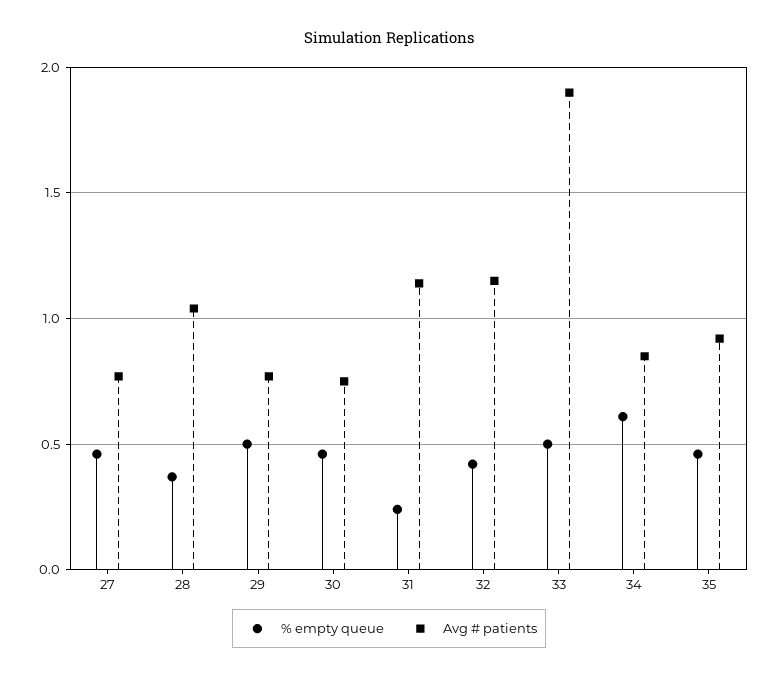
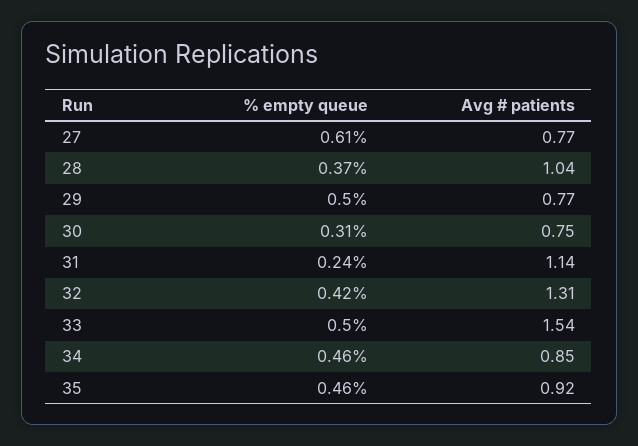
% empty queue, 27: 0.45 -> 0.61
% empty queue, 30: 0.45 -> 0.31
Avg # patients, 32: 1.15 -> 1.31
Avg # patients, 33: 1.9 -> 1.54
% empty queue, 34: 0.6 -> 0.46

